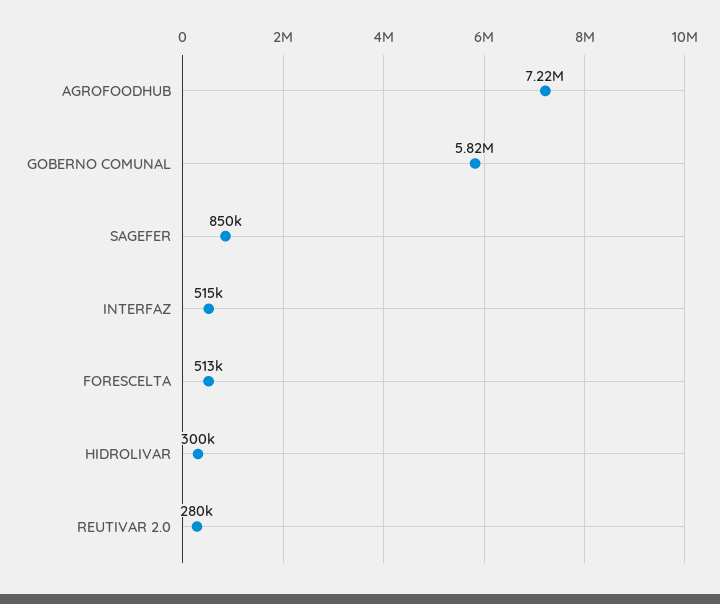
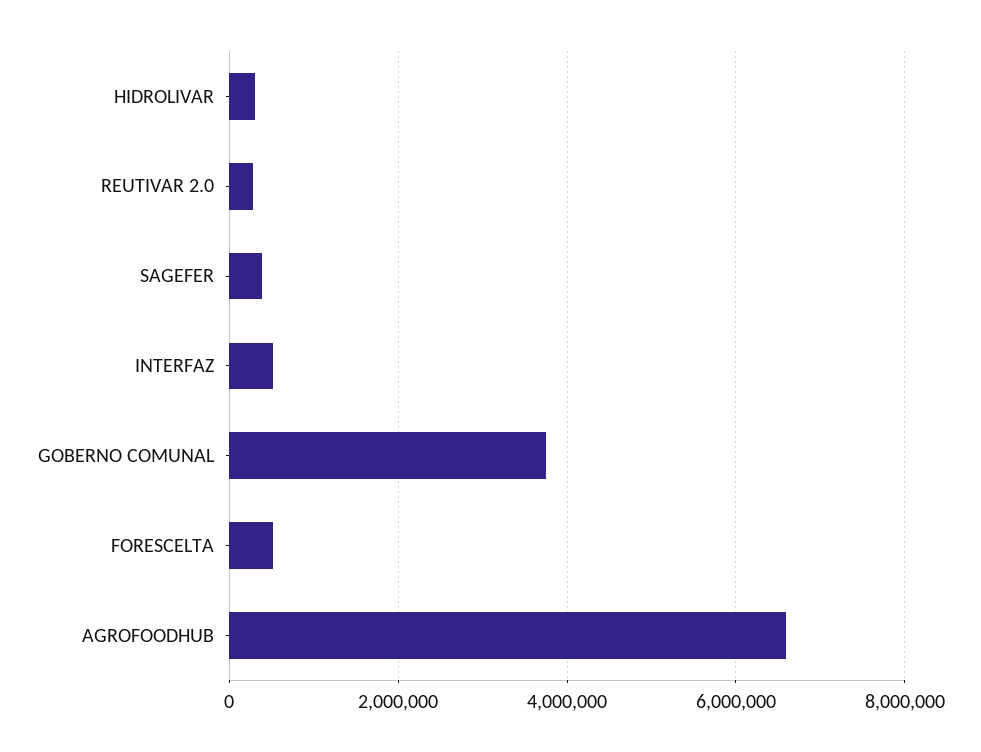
AGROFOODHUB: 7220000 -> 6600000
GOBERNO COMUNAL: 5820000 -> 3800000
SAGEFER: 850000 -> 400000

